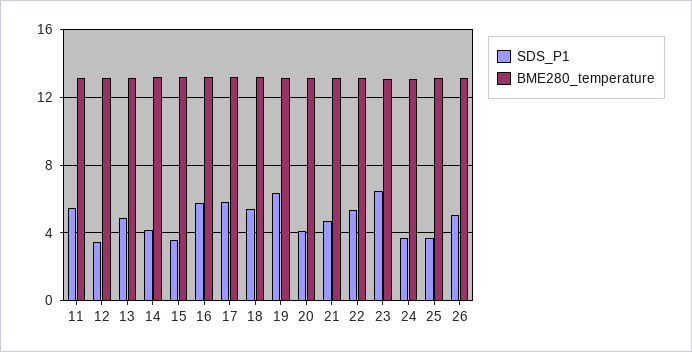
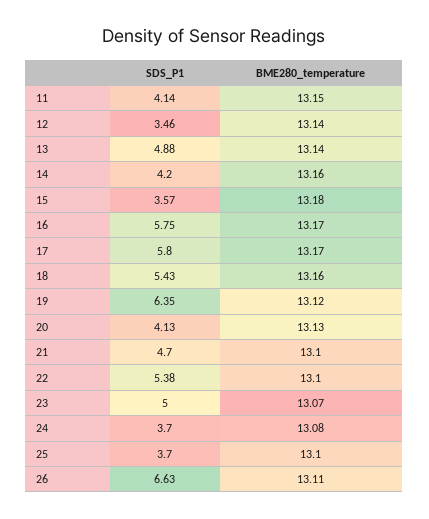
SDS_P1, 11: 5.5 -> 4.14
SDS_P1, 23: 6.5 -> 5
SDS_P1, 26: 5 -> 6.63

